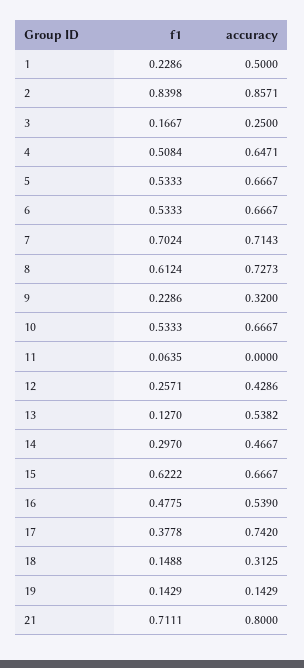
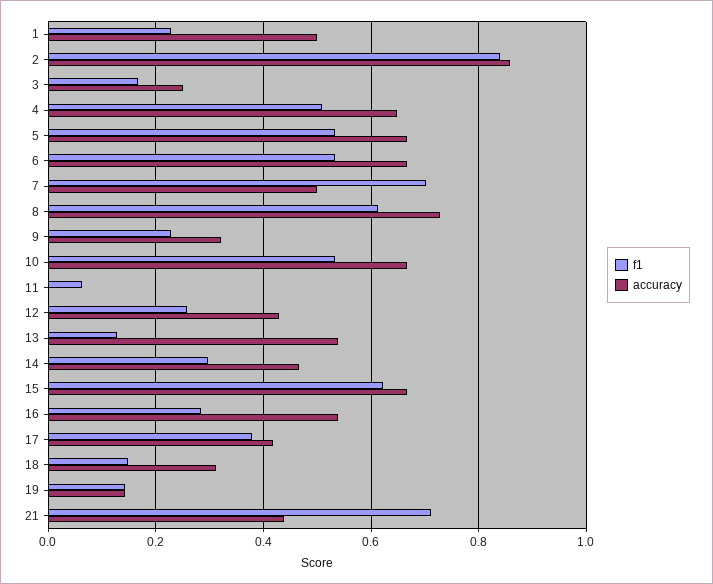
accuracy, 7: 0.7143 -> 0.5
f1, 16: 0.4775 -> 0.28
accuracy, 17: 0.742 -> 0.42
accuracy, 21: 0.8 -> 0.44

